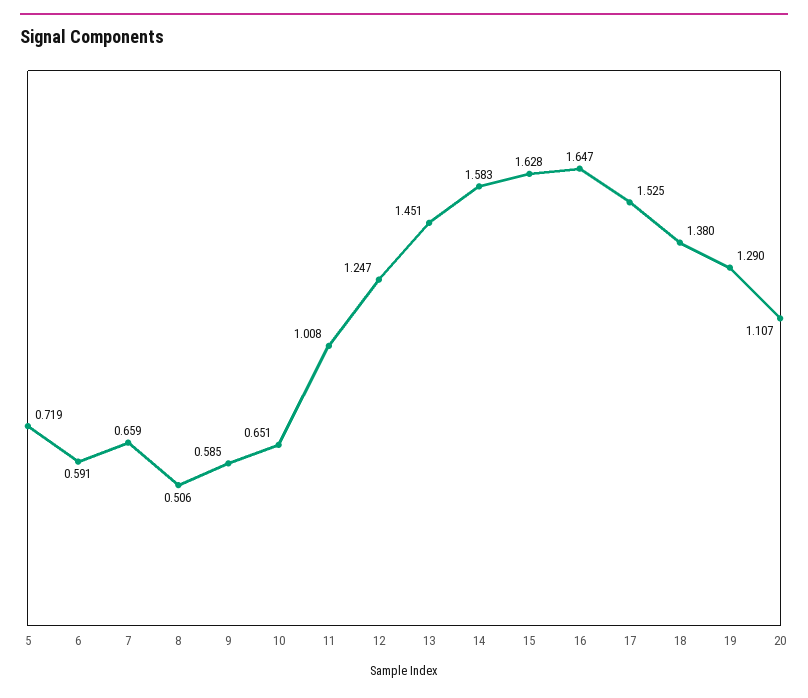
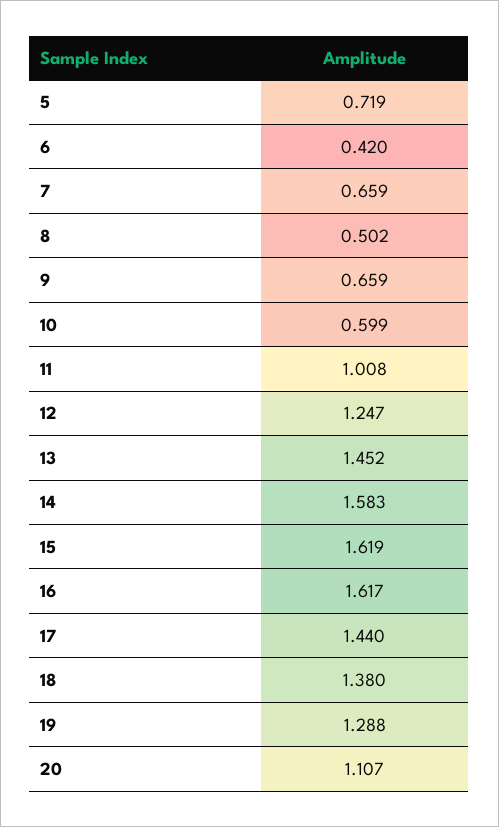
6: 0.591 -> 0.42
8: 0.506 -> 0.502
9: 0.585 -> 0.659
10: 0.651 -> 0.599
13: 1.451 -> 1.452
15: 1.628 -> 1.619
16: 1.647 -> 1.617
17: 1.525 -> 1.44
19: 1.29 -> 1.288

